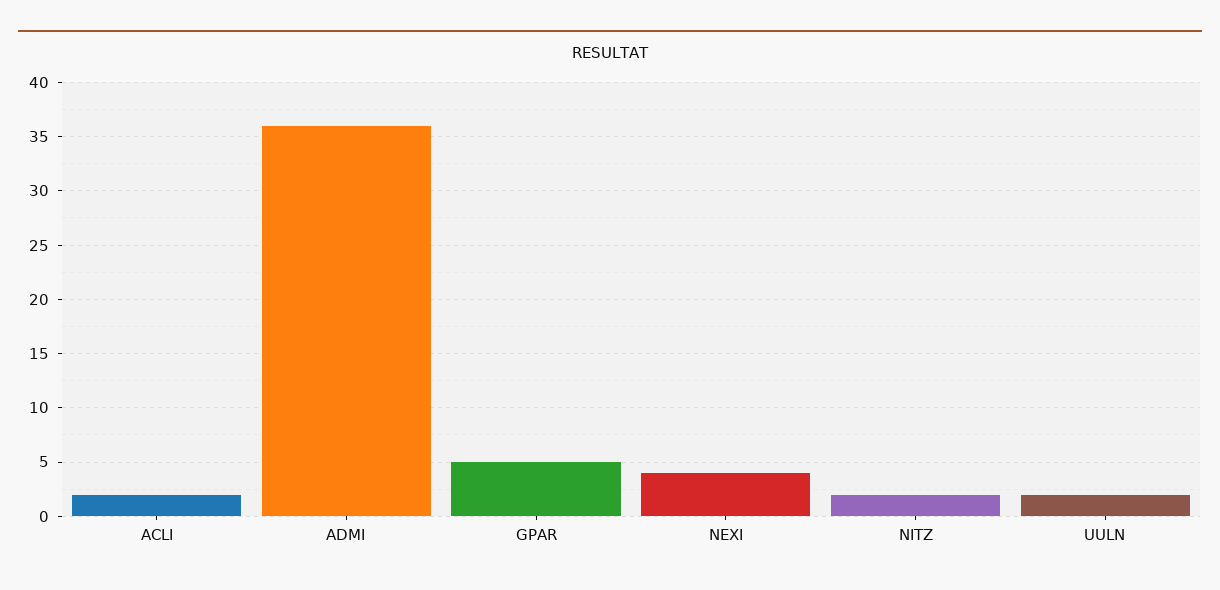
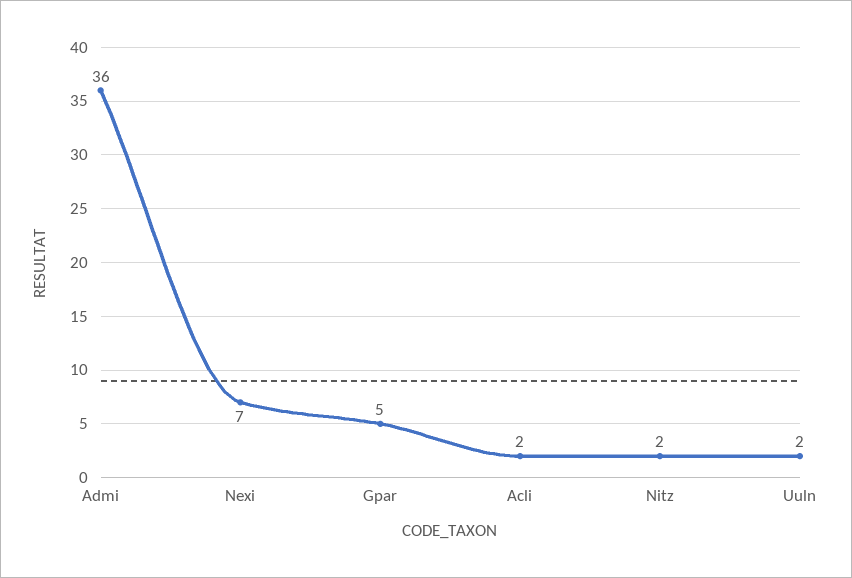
NEXI: 4 -> 7

